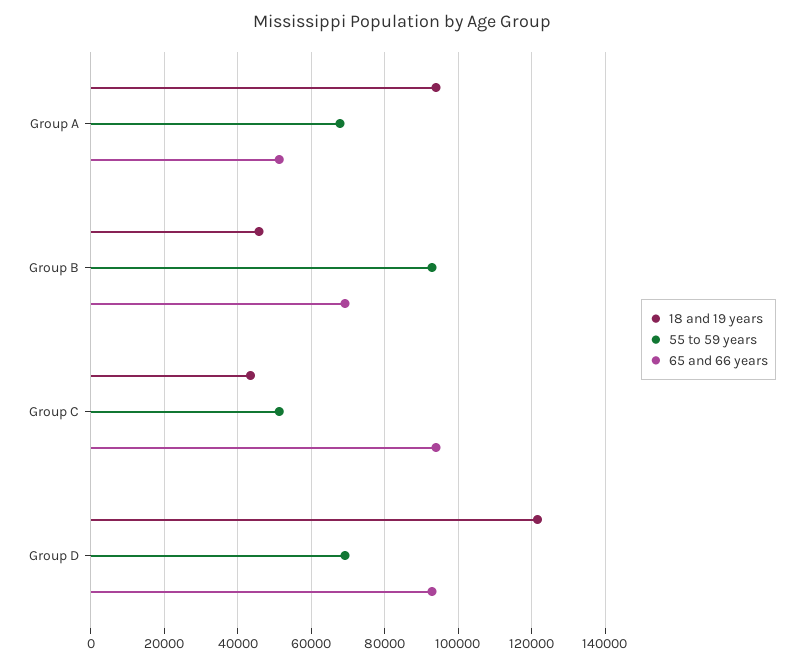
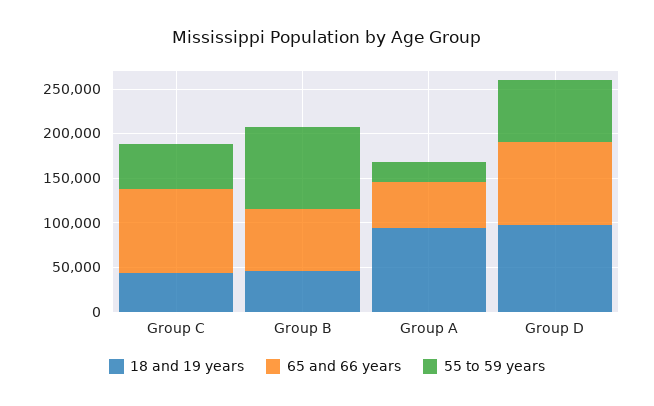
55 to 59 years, Group A: 68000 -> 20000
18 and 19 years, Group D: 122000 -> 100000

